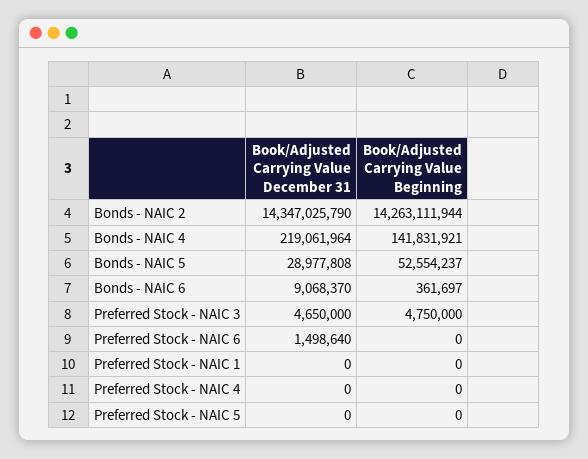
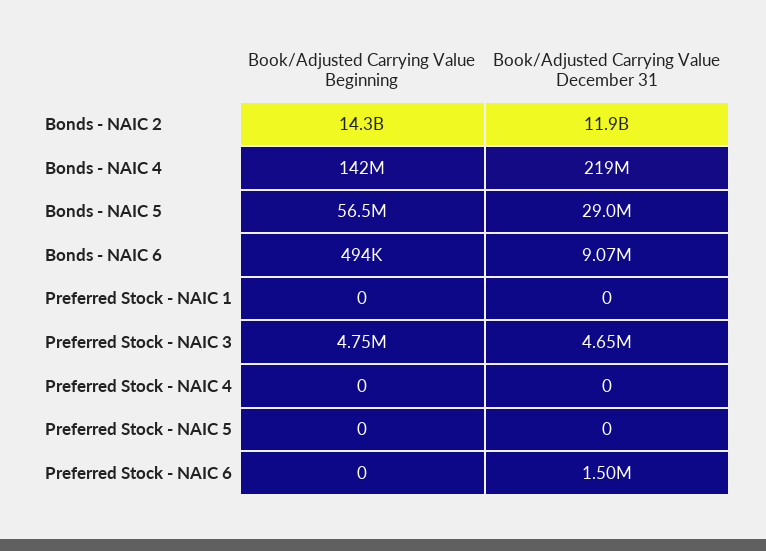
Book/Adjusted Carrying Value December 31, Bonds - NAIC 2: 14347025790 -> 11900000000
Book/Adjusted Carrying Value Beginning, Bonds - NAIC 5: 52554237 -> 56500000
Book/Adjusted Carrying Value Beginning, Bonds - NAIC 6: 361697 -> 494000

